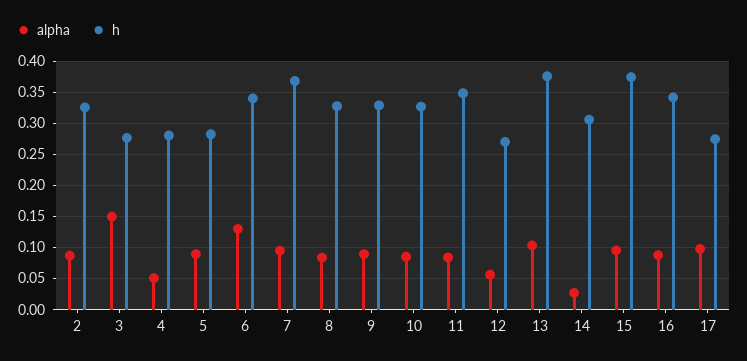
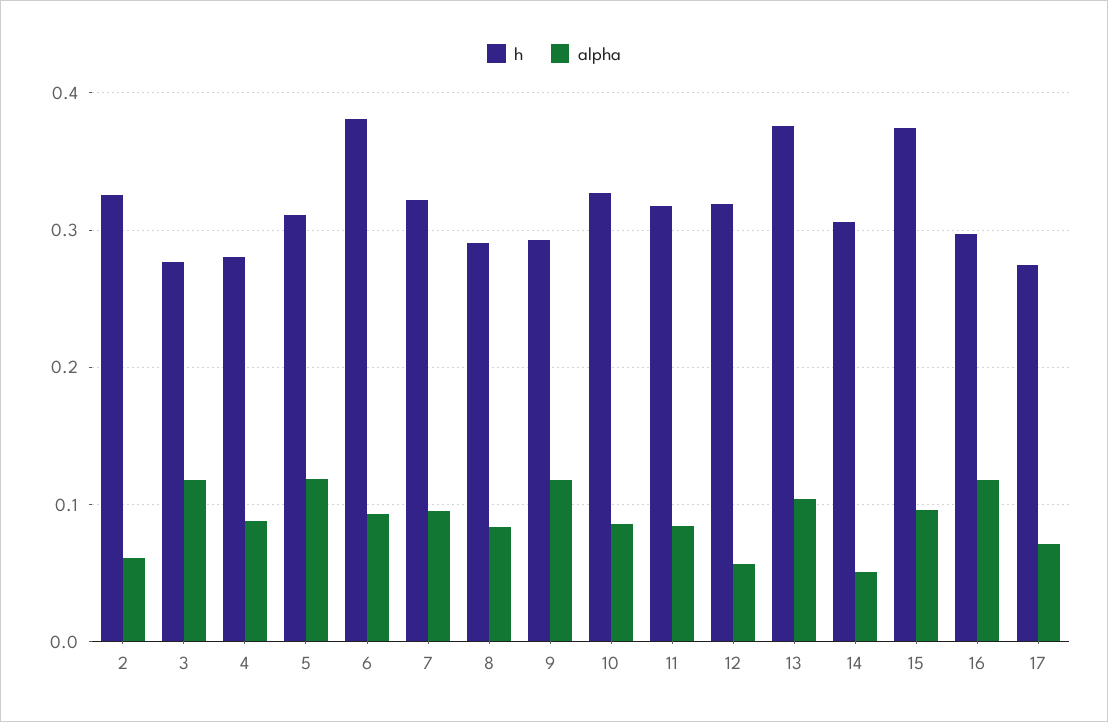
alpha, 2: 0.09 -> 0.06
alpha, 3: 0.15 -> 0.12
alpha, 4: 0.05 -> 0.09
alpha, 5: 0.09 -> 0.12
h, 5: 0.28 -> 0.31
alpha, 6: 0.13 -> 0.09
h, 6: 0.34 -> 0.38
h, 7: 0.37 -> 0.32
h, 8: 0.33 -> 0.29
alpha, 9: 0.09 -> 0.12
h, 9: 0.33 -> 0.29
h, 11: 0.35 -> 0.32
h, 12: 0.27 -> 0.32
alpha, 14: 0.03 -> 0.05
alpha, 16: 0.09 -> 0.12
h, 16: 0.34 -> 0.3
alpha, 17: 0.1 -> 0.07

